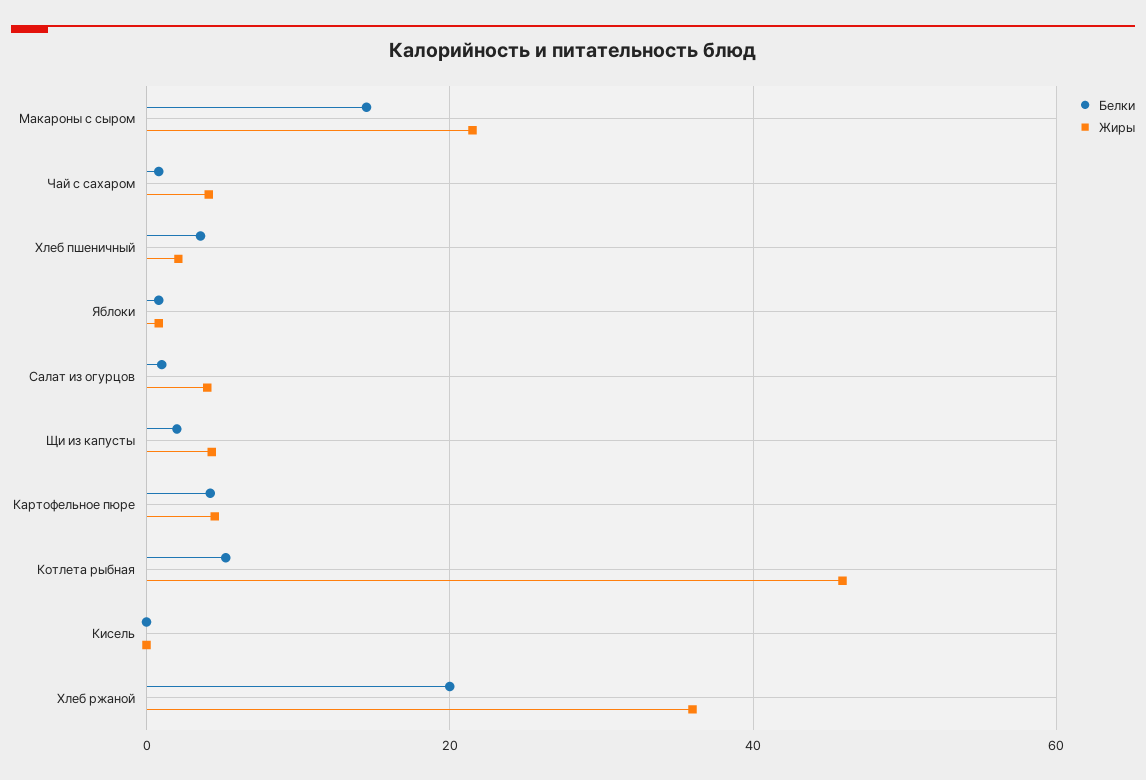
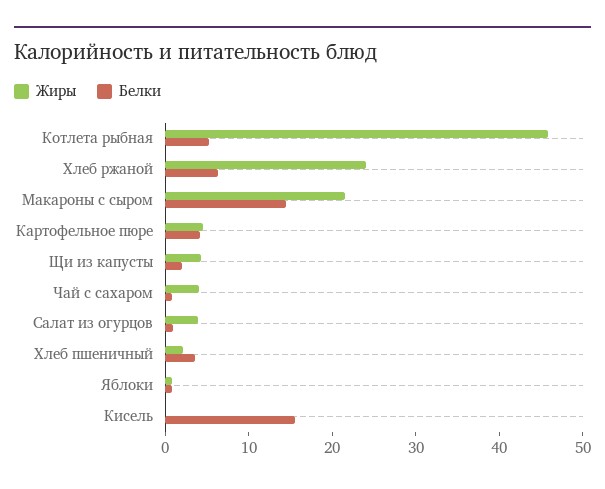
Белки, Кисель: 0 -> 16
Белки, Хлеб ржаной: 20 -> 6
Жиры, Хлеб ржаной: 36 -> 24

